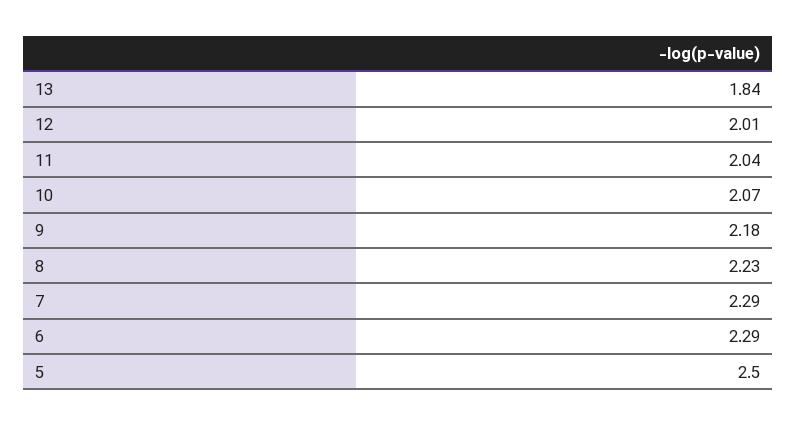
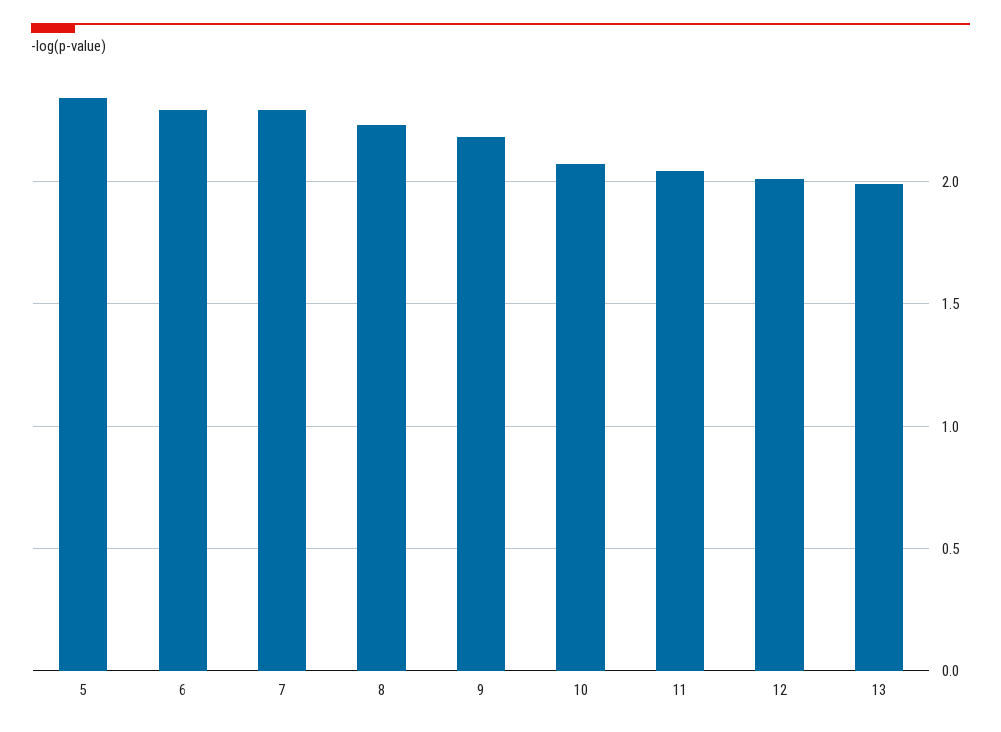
13: 1.84 -> 2
5: 2.5 -> 2.35

